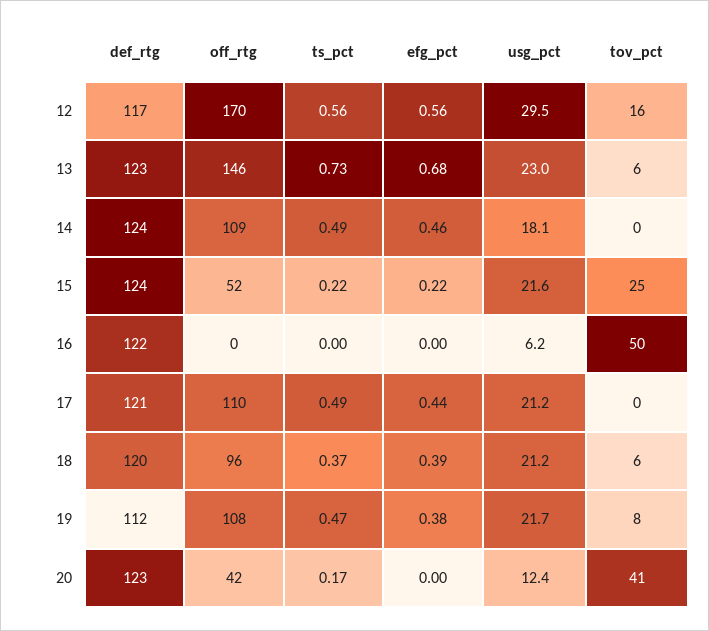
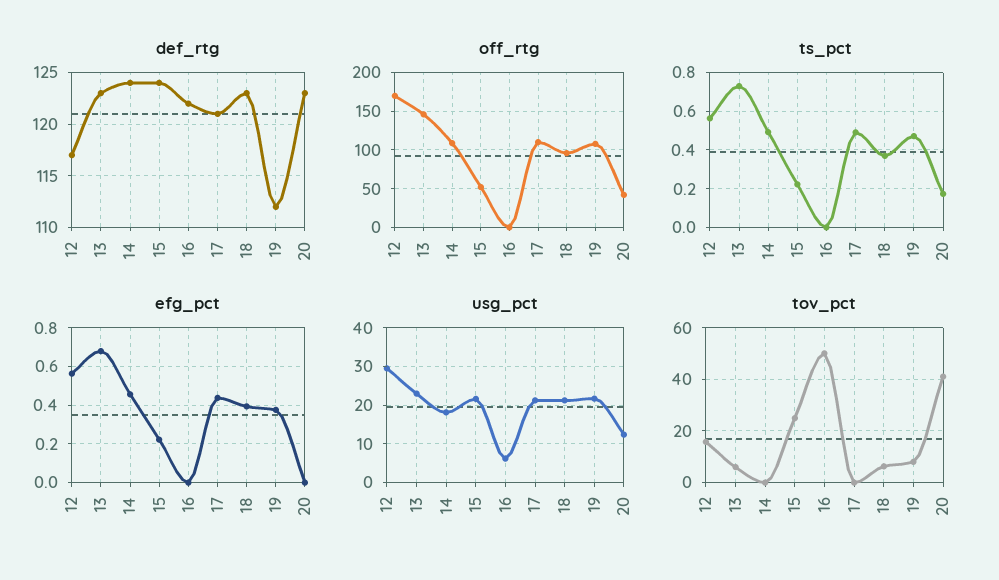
def_rtg, 18: 120 -> 123

